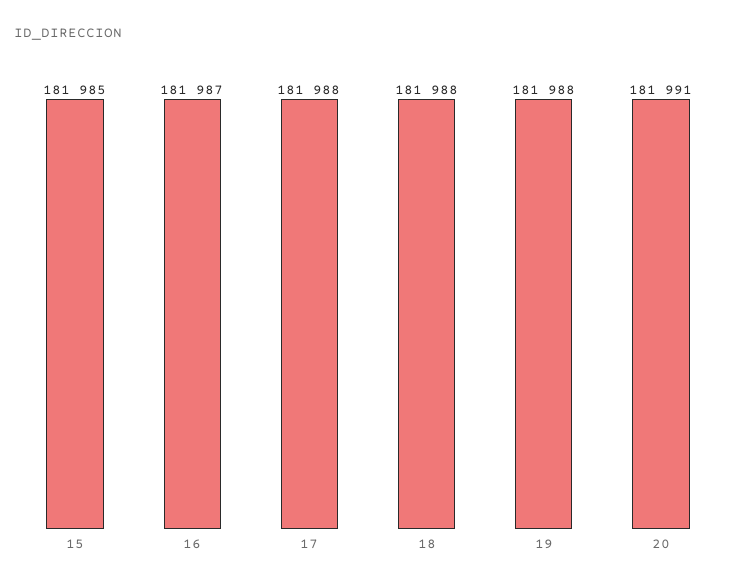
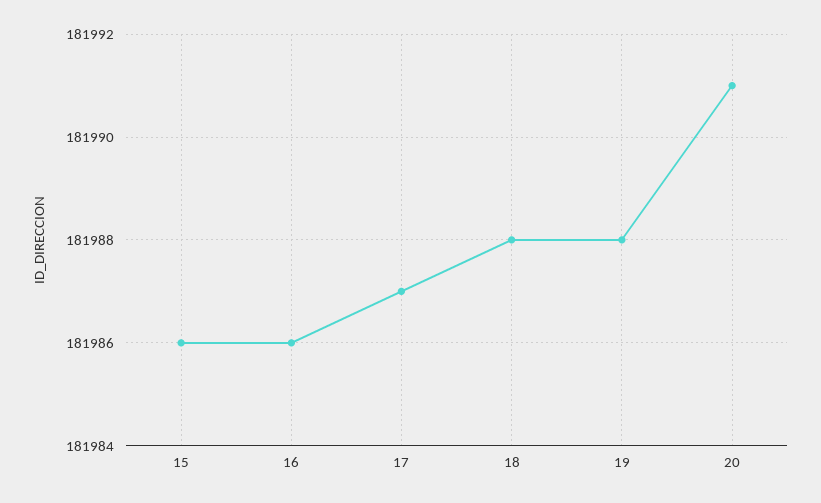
15: 181985 -> 181986
16: 181987 -> 181986
17: 181988 -> 181987

